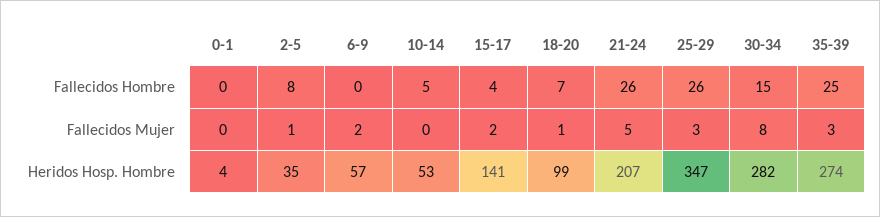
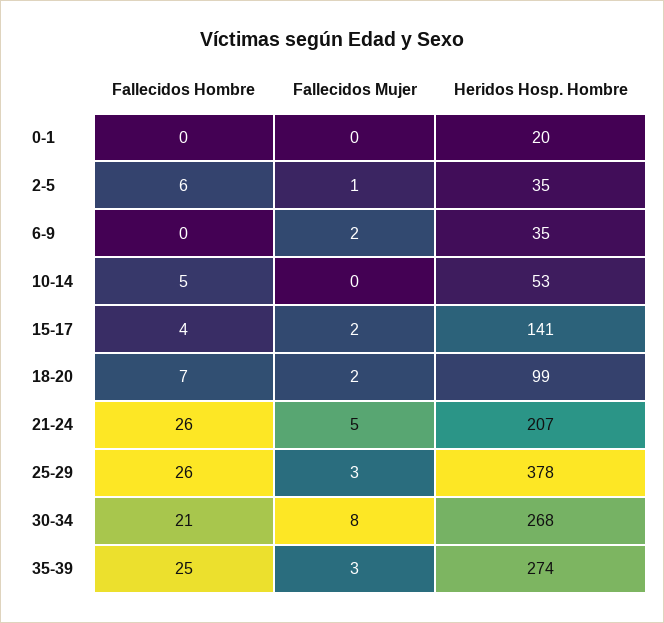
2-5, Fallecidos Hombre: 8 -> 6
30-34, Fallecidos Hombre: 15 -> 21
18-20, Fallecidos Mujer: 1 -> 2
0-1, Heridos Hosp. Hombre: 4 -> 20
6-9, Heridos Hosp. Hombre: 57 -> 35
25-29, Heridos Hosp. Hombre: 347 -> 378
30-34, Heridos Hosp. Hombre: 282 -> 268

